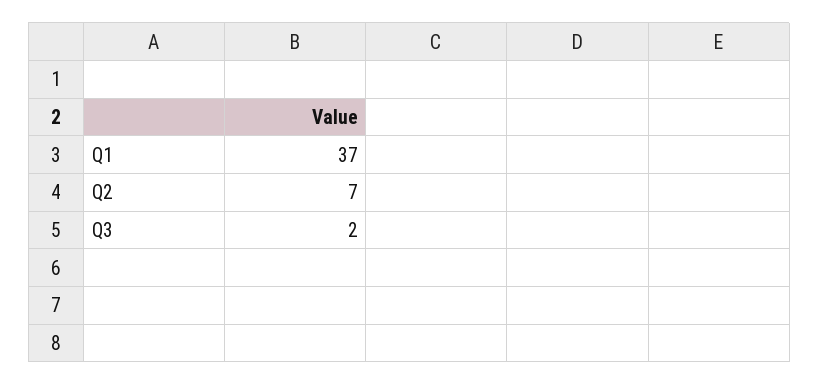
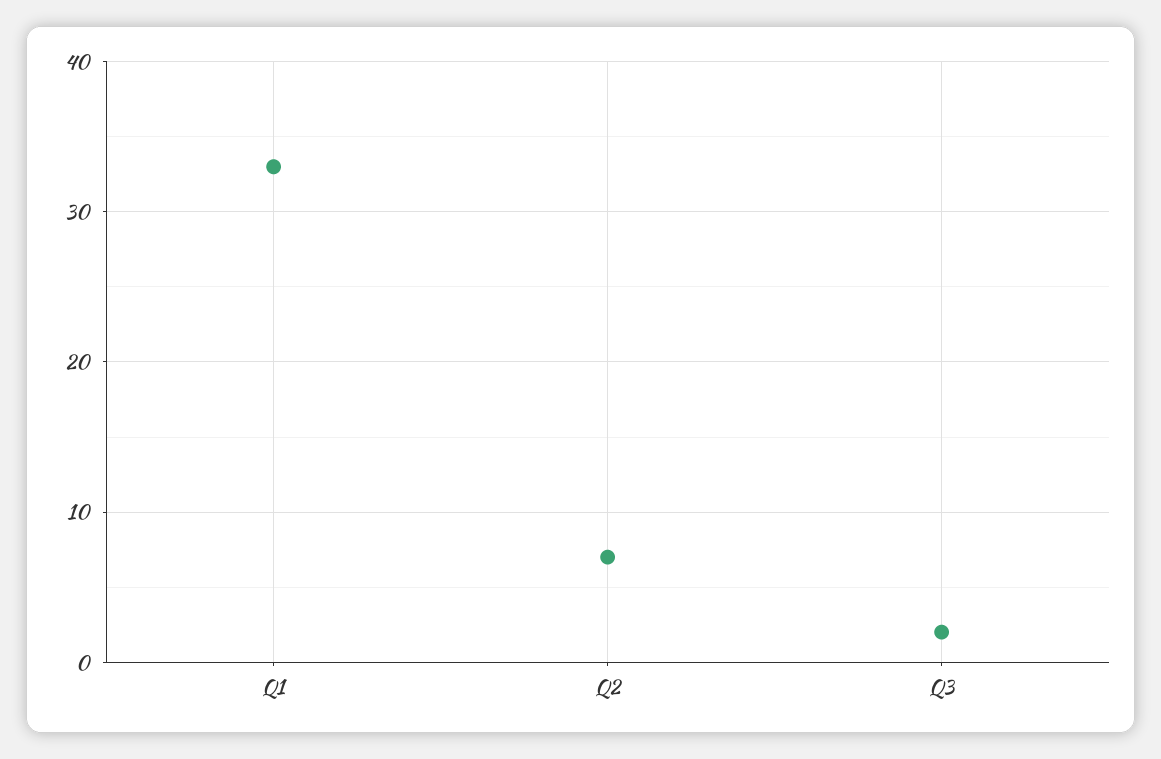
Q1: 37 -> 33

